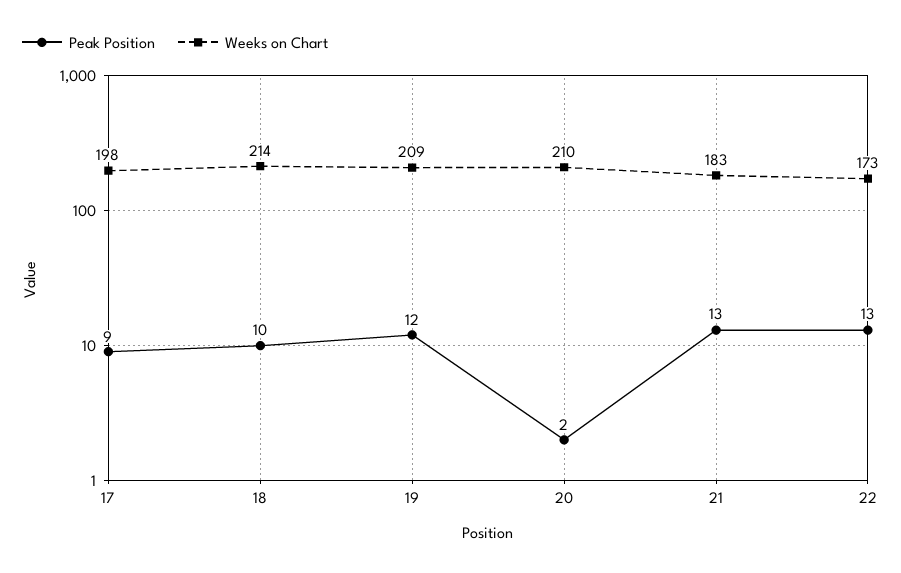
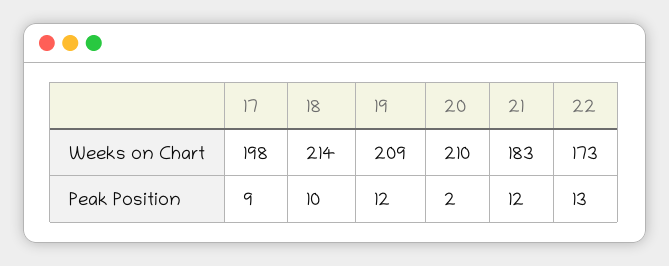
Peak Position, 21: 13 -> 12

